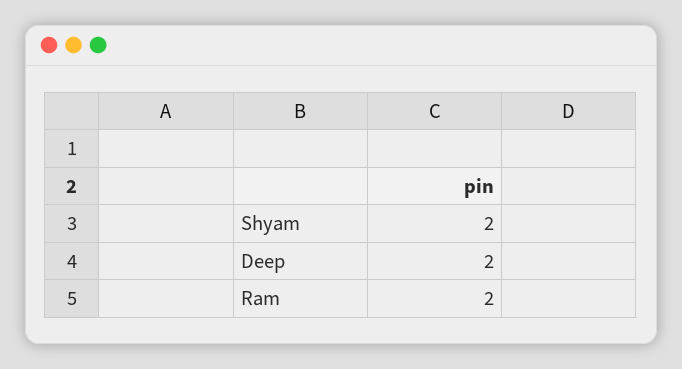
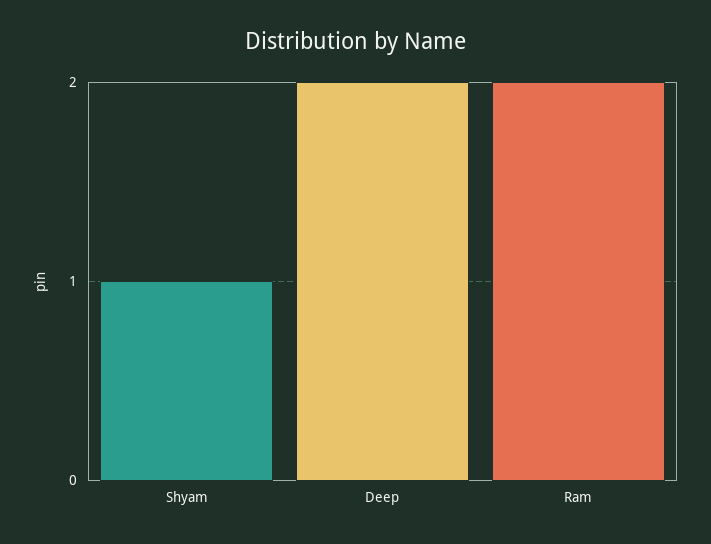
Shyam: 2 -> 1

